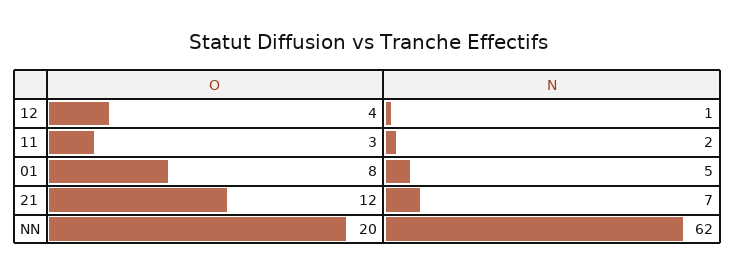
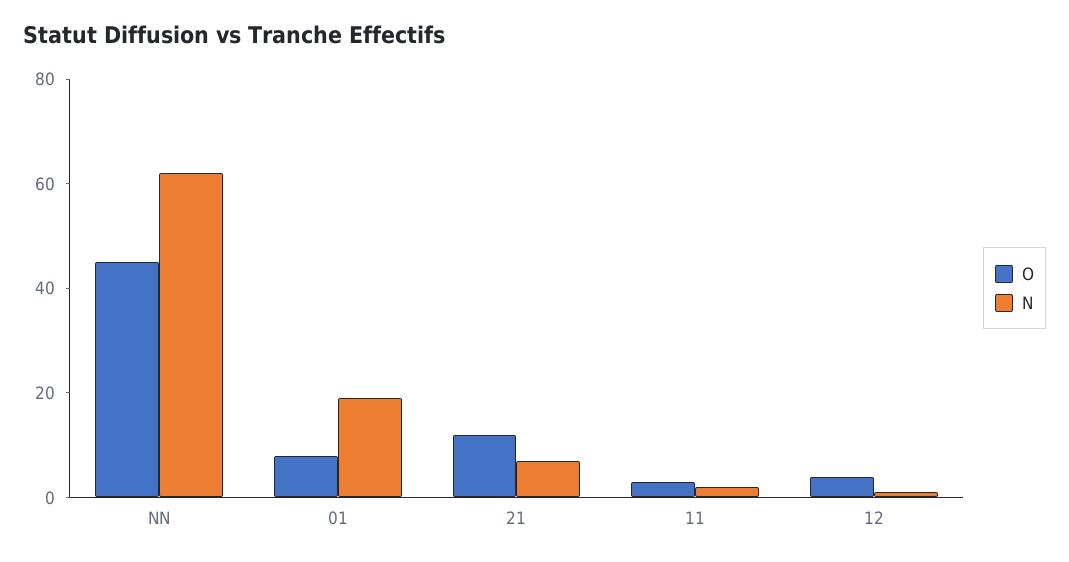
N, 01: 5 -> 20
O, NN: 20 -> 45

